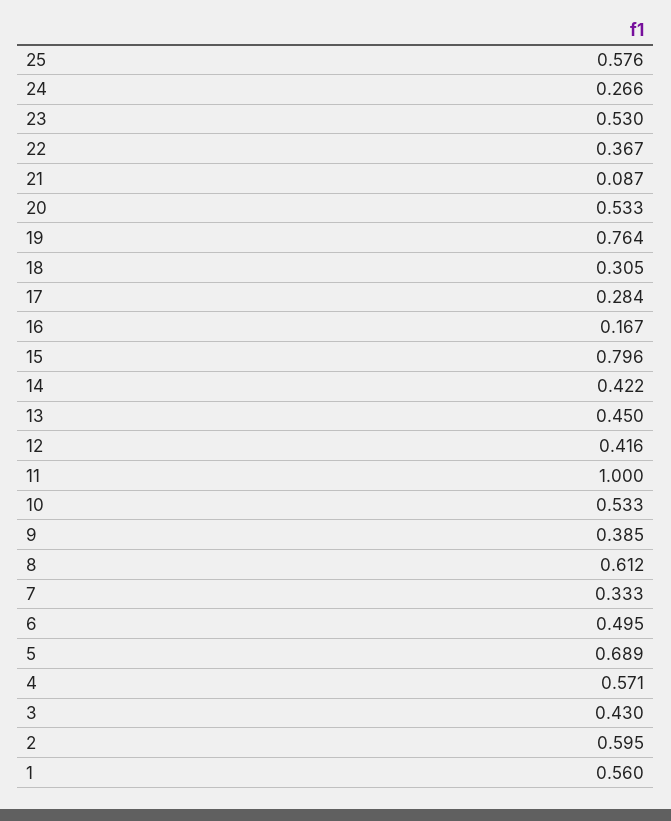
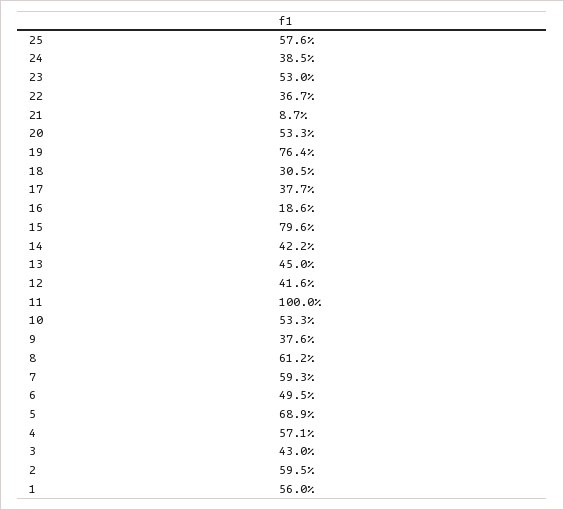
24: 0.266 -> 0.385
17: 0.284 -> 0.377
16: 0.167 -> 0.186
9: 0.385 -> 0.376
7: 0.333 -> 0.593

